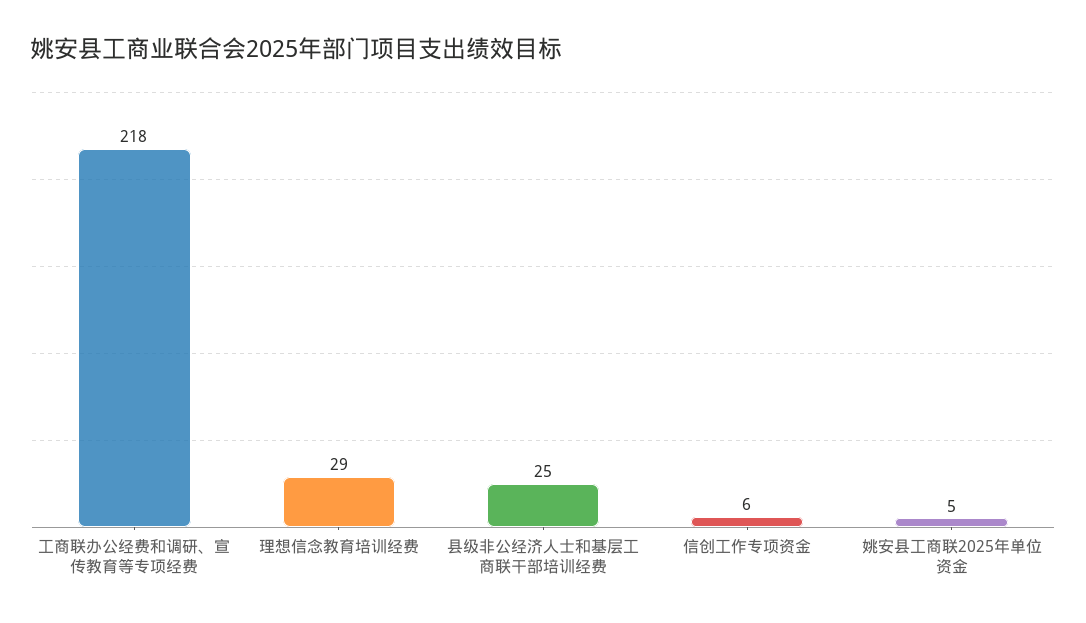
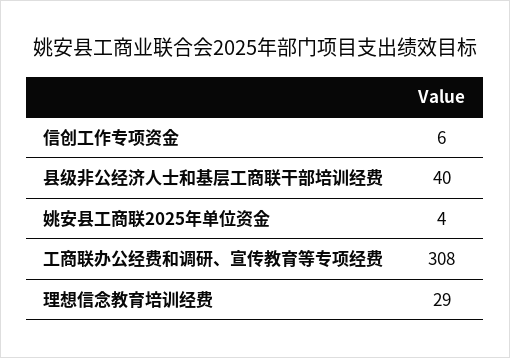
工商联办公经费和调研、宣传教育等专项经费: 218 -> 308
县级非公经济人士和基层工商联干部培训经费: 25 -> 40
姚安县工商联2025年单位资金: 5 -> 4

